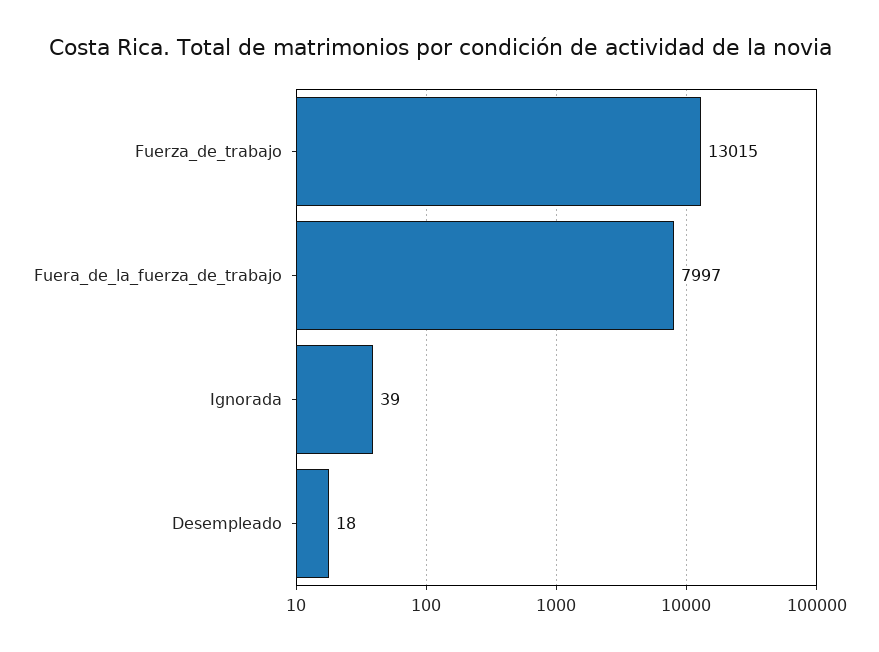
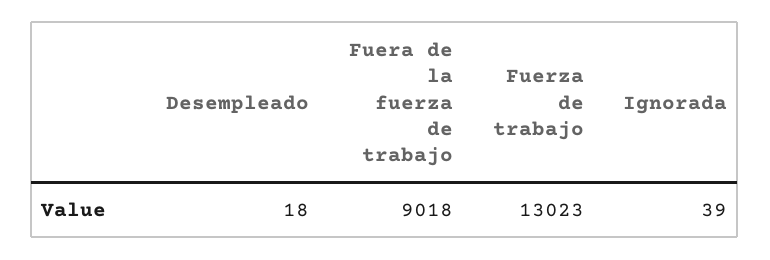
Fuerza_de_trabajo: 13015 -> 13023
Fuera_de_la_fuerza_de_trabajo: 7997 -> 9018

